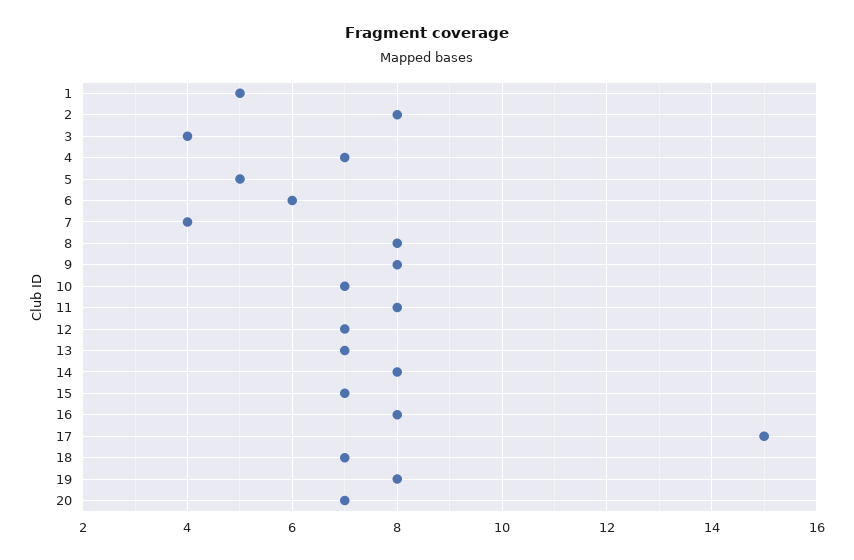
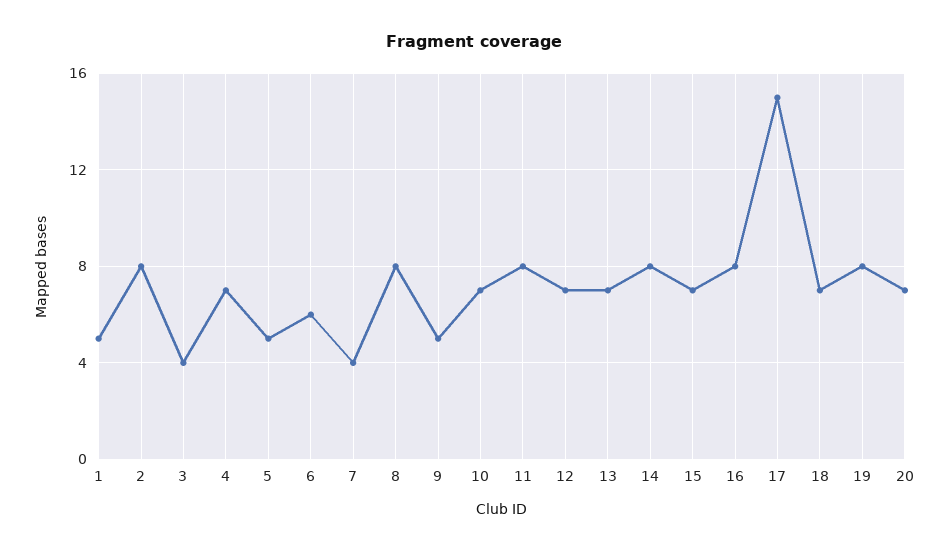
9: 8 -> 5

